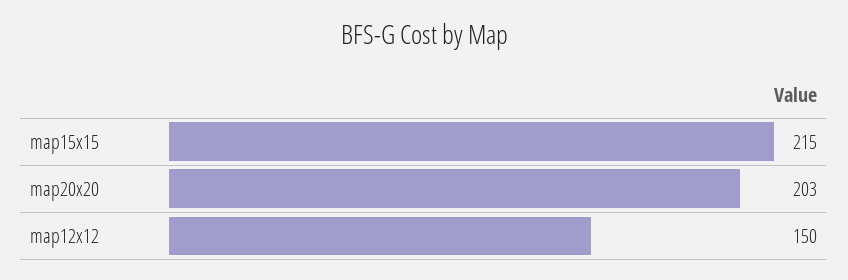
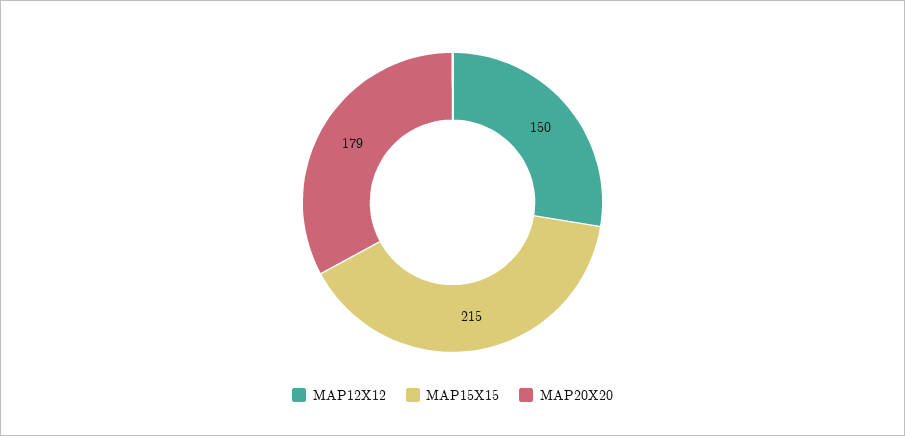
map20x20: 203 -> 179

